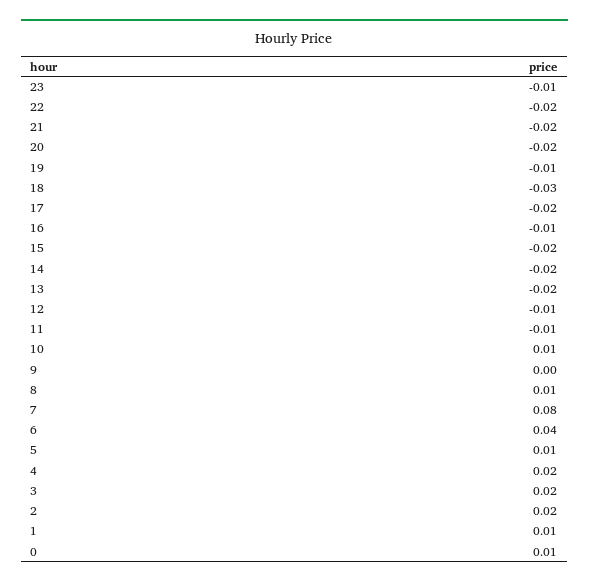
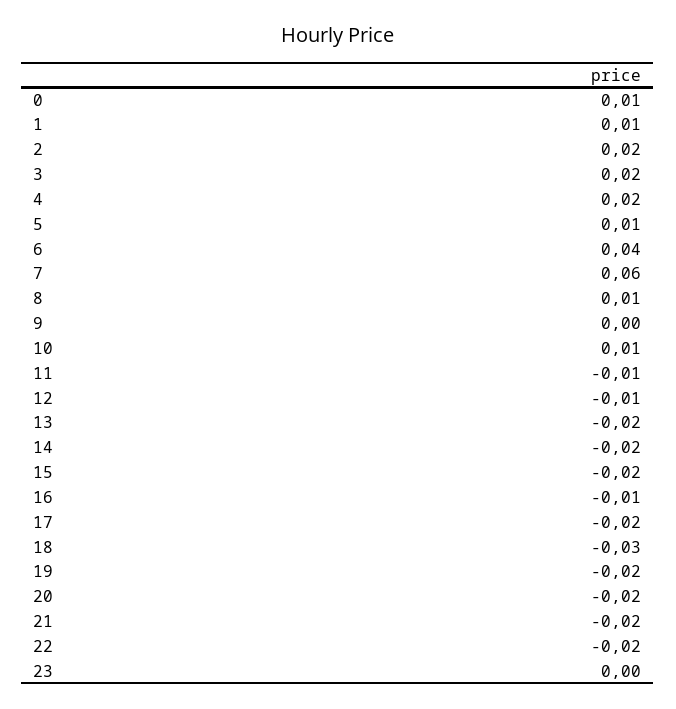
23: -0.01 -> 0
19: -0.01 -> -0.02
7: 0.08 -> 0.06

